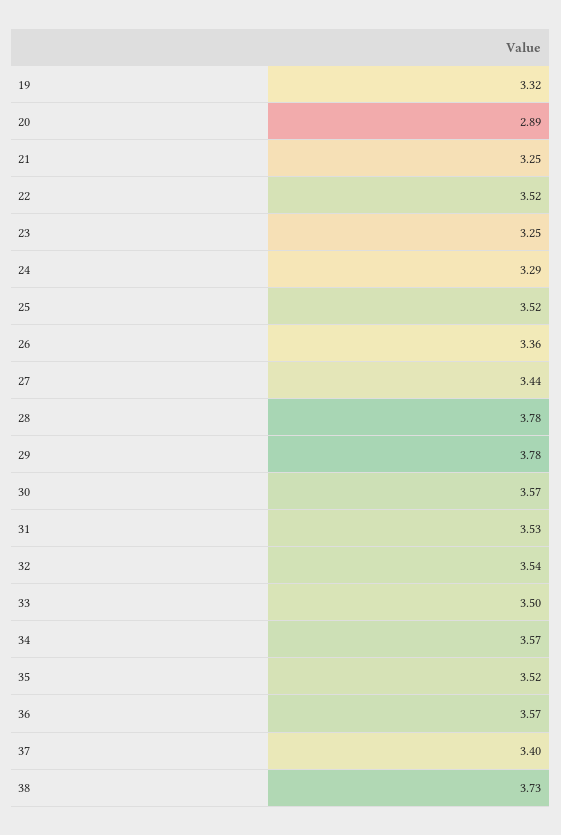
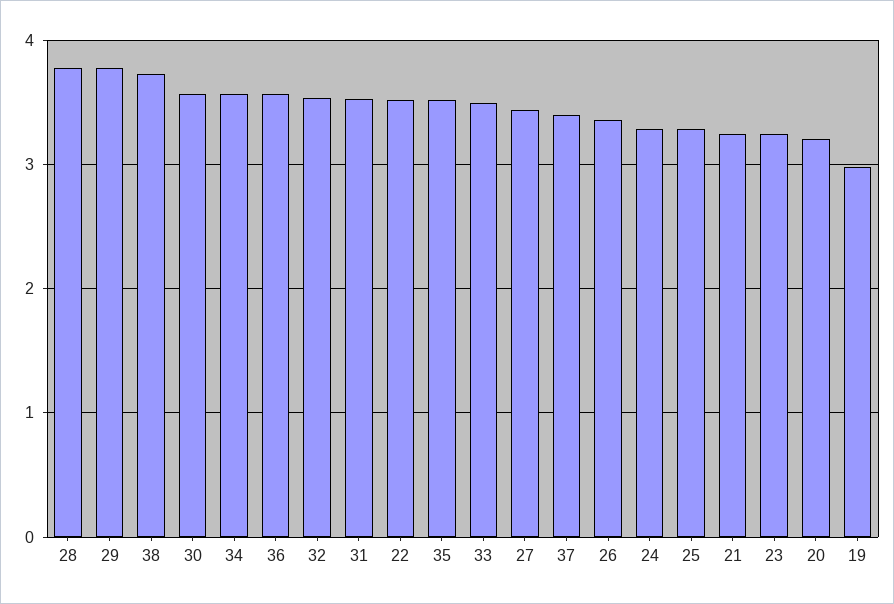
19: 3.32 -> 3
20: 2.89 -> 3.2
25: 3.52 -> 3.3

